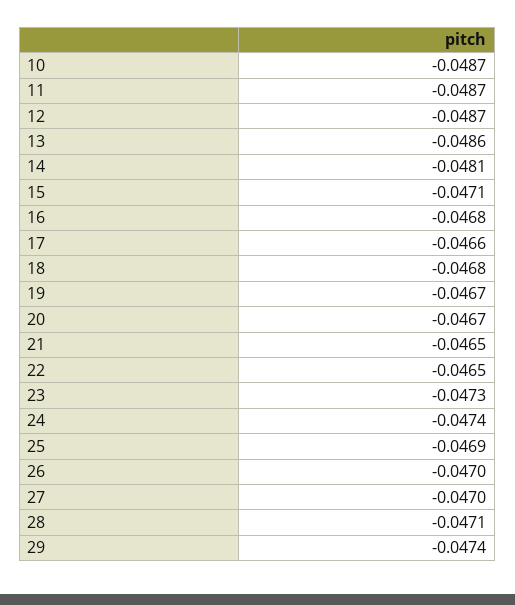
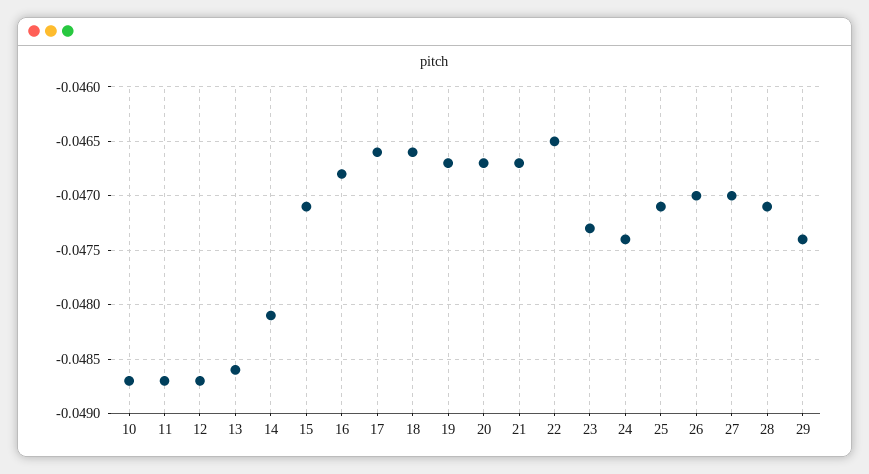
18: -0.0468 -> -0.0466
21: -0.0465 -> -0.0467
25: -0.0469 -> -0.0471

